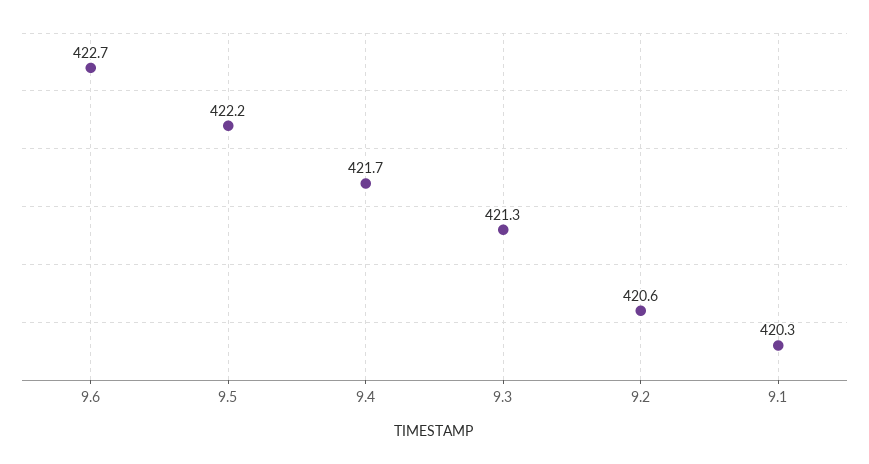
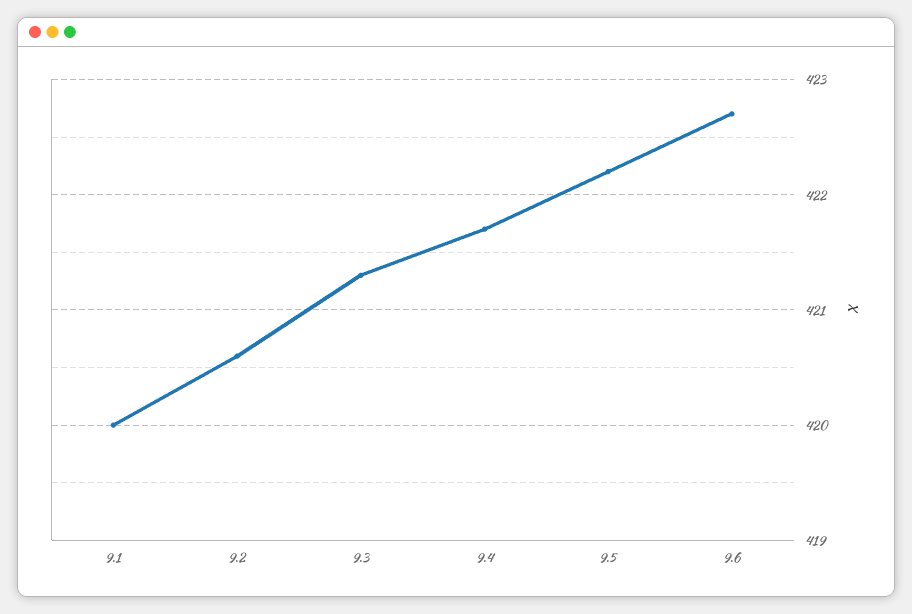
9.1: 420.3 -> 420

